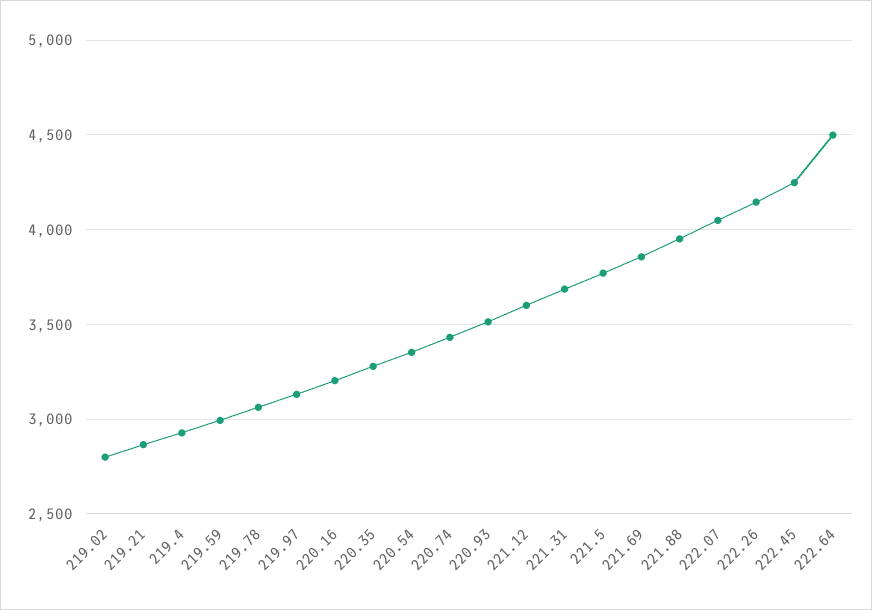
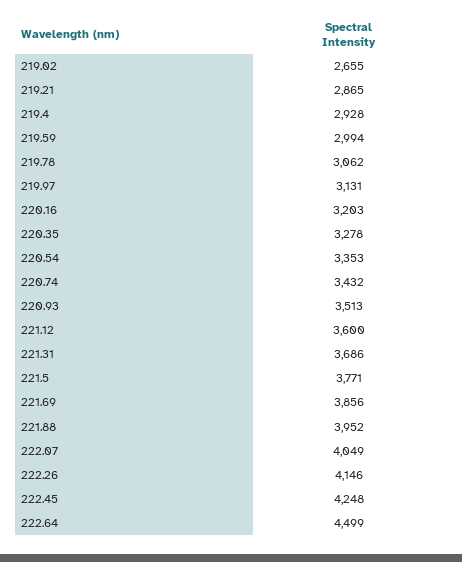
219.02: 2800 -> 2655

